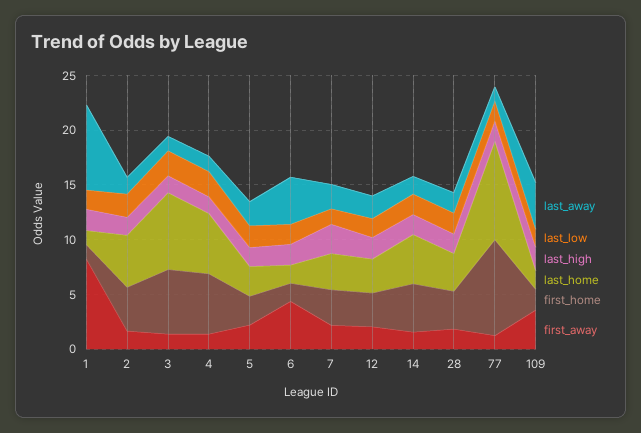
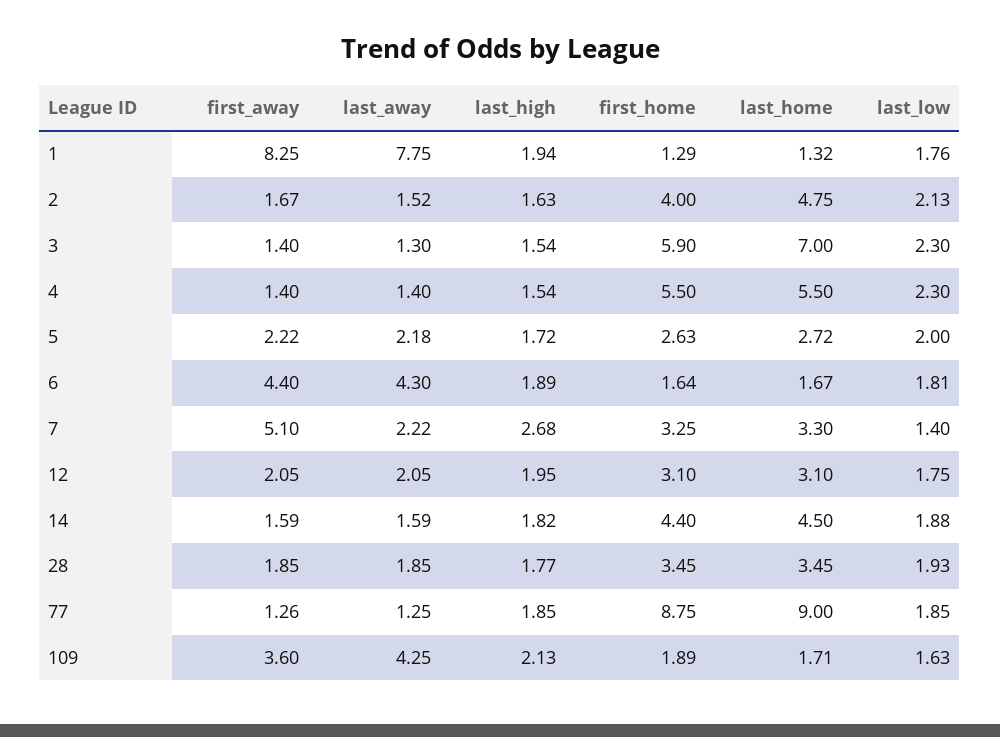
first_away, 7: 2 -> 5.1

